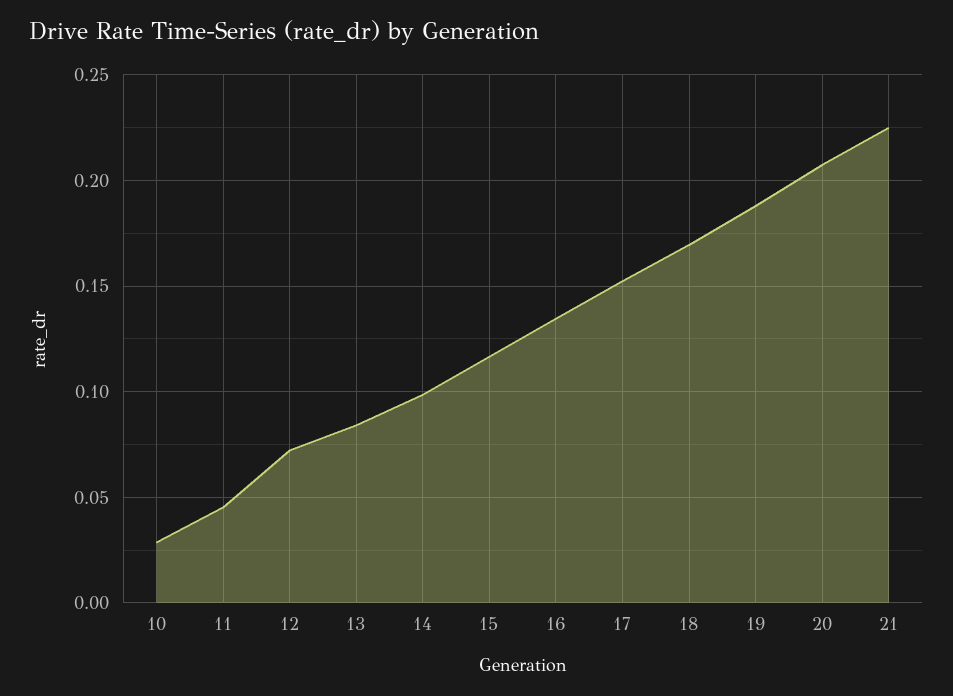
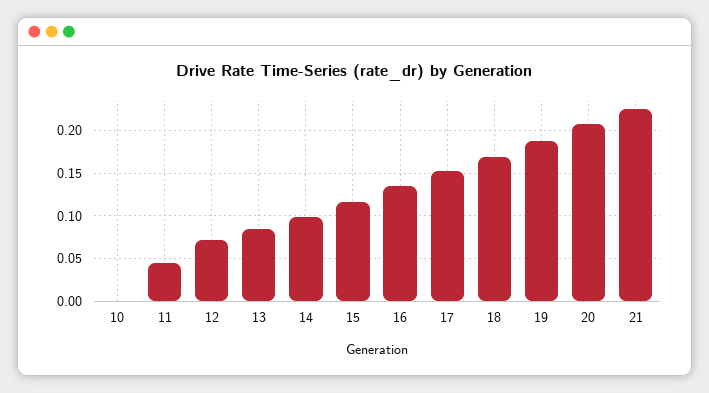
10: 0.03 -> 0

